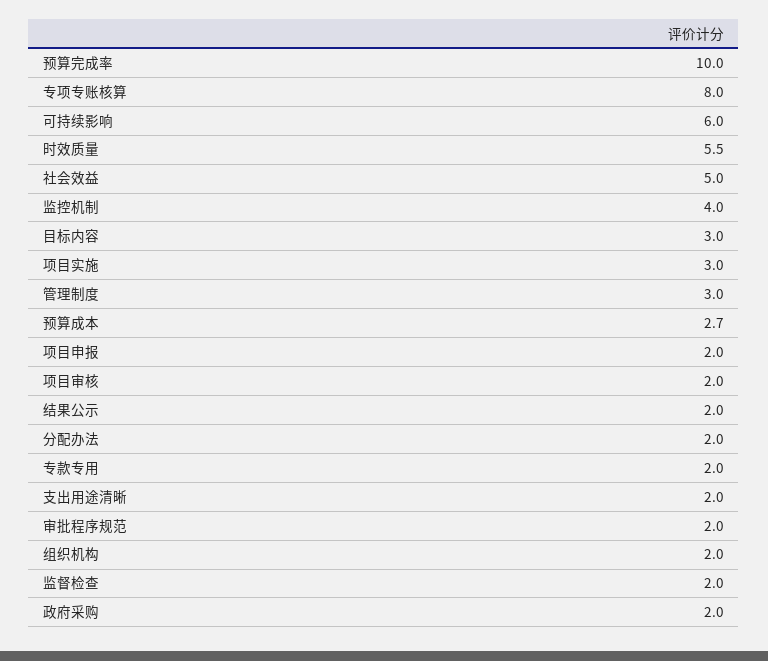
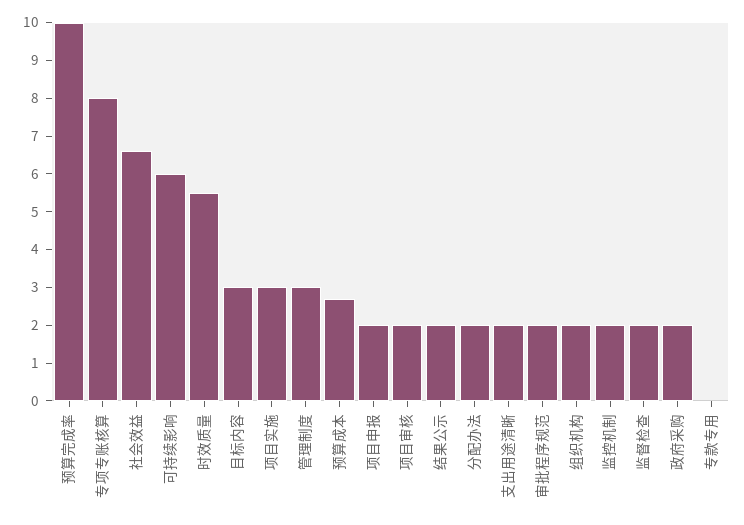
社会效益: 5 -> 6.5
监控机制: 4 -> 2
专款专用: 2 -> 0

